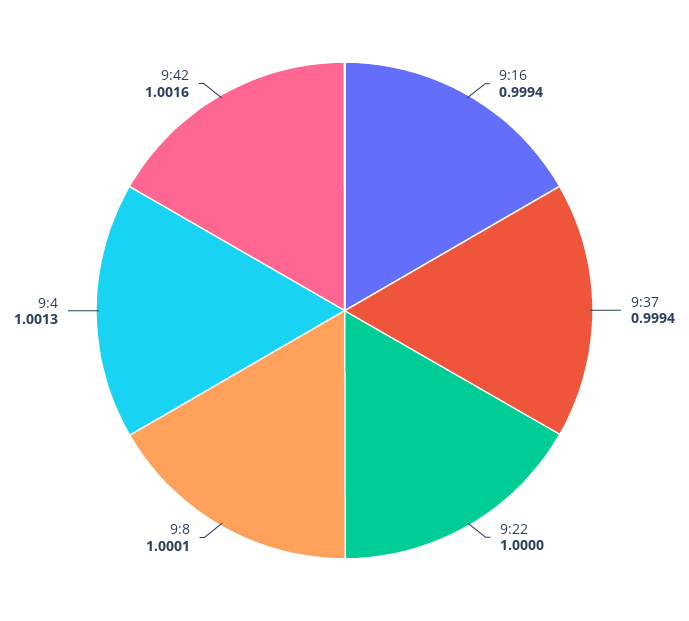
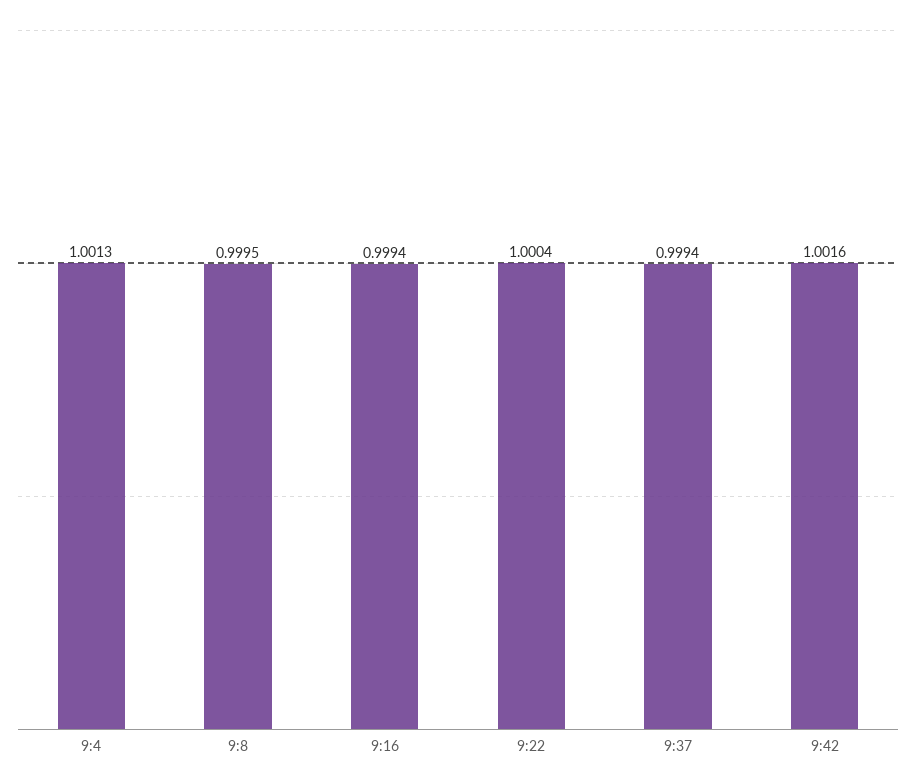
9:22: 1 -> 1.0004
9:8: 1.0001 -> 0.9995

